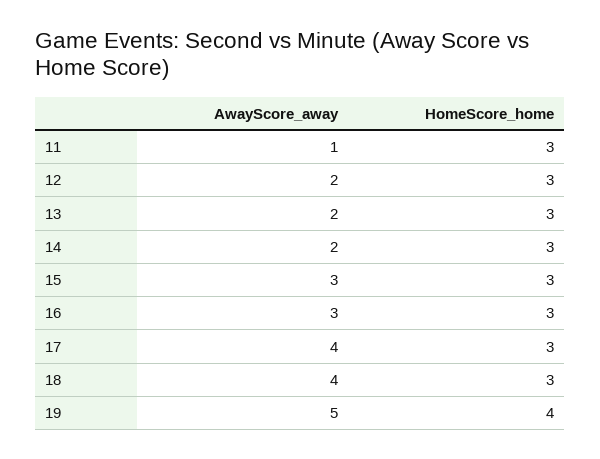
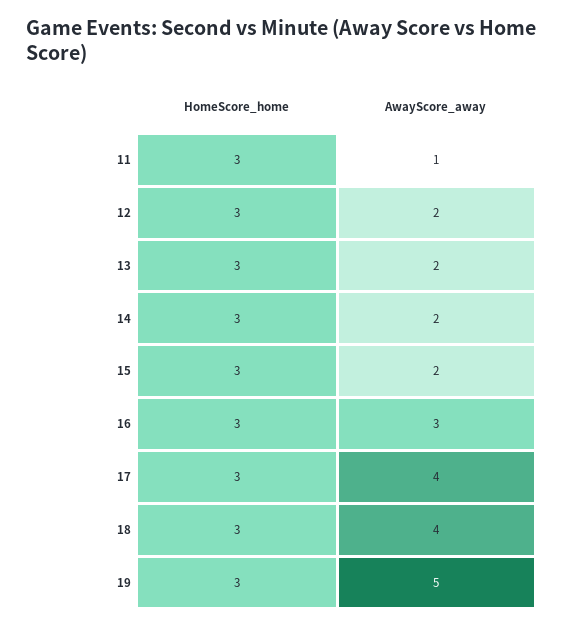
AwayScore_away, 15: 3 -> 2
HomeScore_home, 19: 4 -> 3

